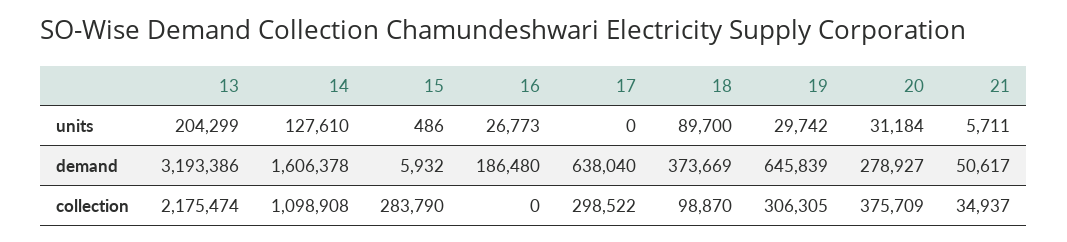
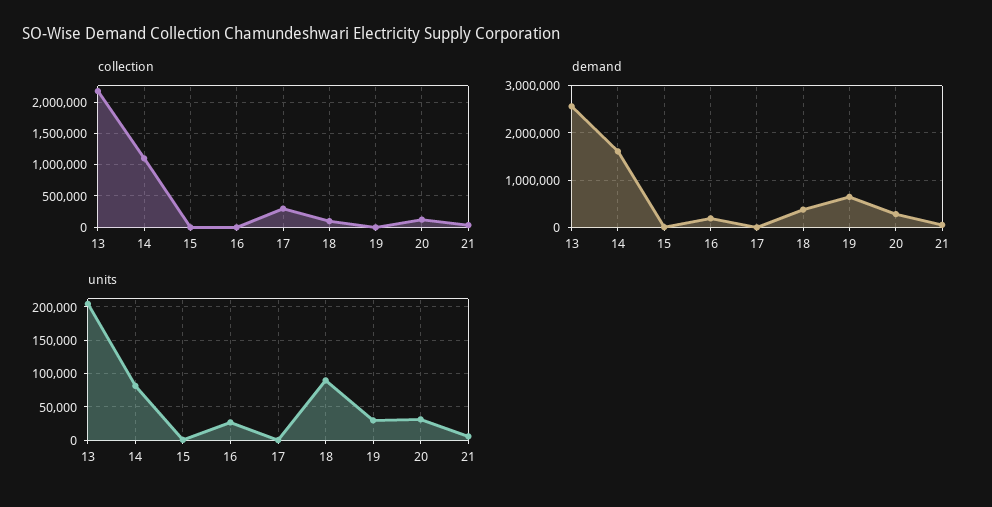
units, 14: 127610 -> 80000
demand, 13: 3193386 -> 2600000
demand, 17: 638040 -> 0
collection, 15: 283790 -> 0
collection, 19: 306305 -> 0
collection, 20: 375709 -> 100000

